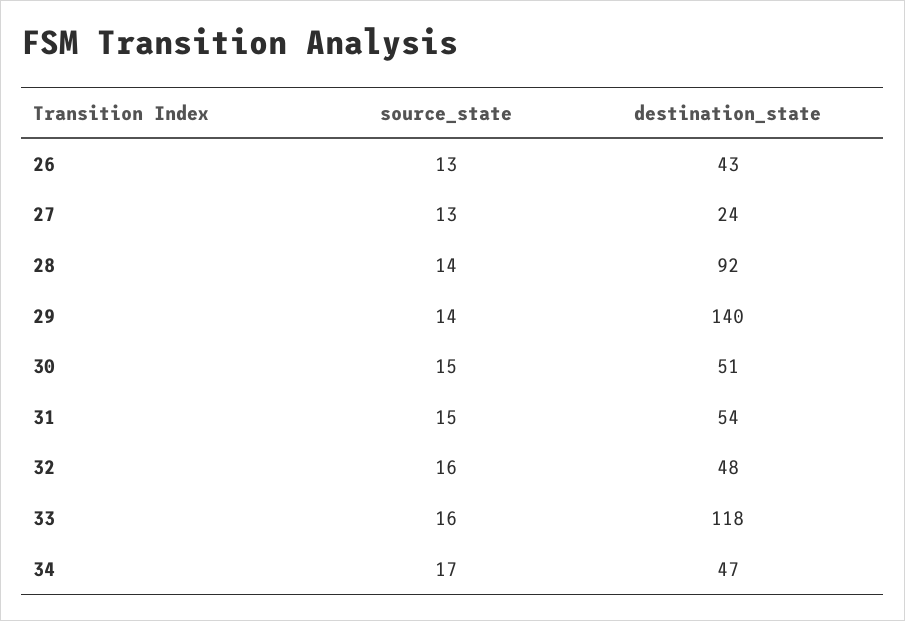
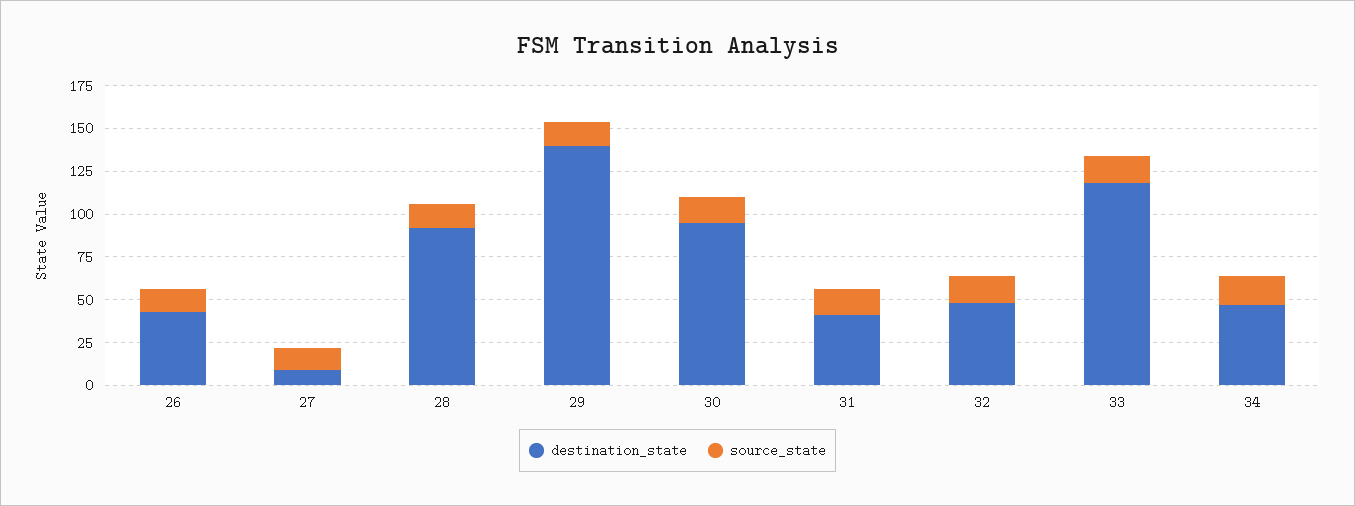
destination_state, 27: 24 -> 10
destination_state, 30: 51 -> 95
destination_state, 31: 54 -> 40

